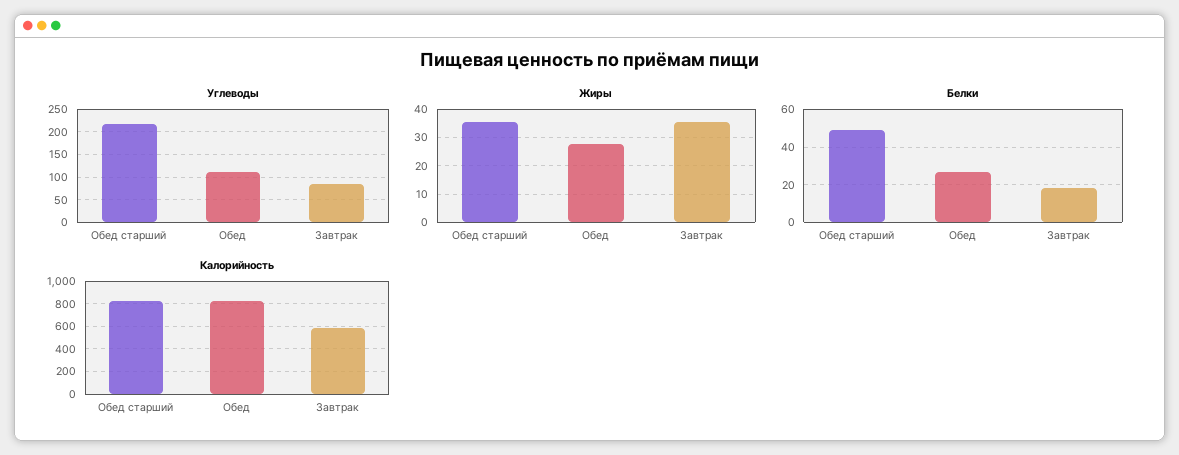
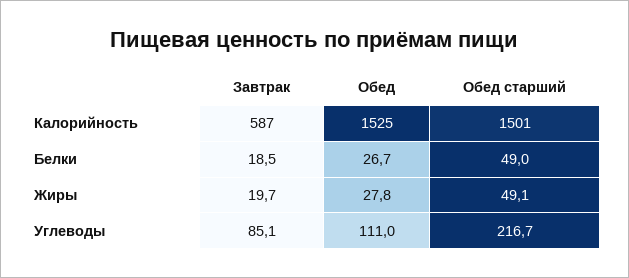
Жиры, Обед старший: 35 -> 49.1
Жиры, Завтрак: 35 -> 19.7
Калорийность, Обед старший: 800 -> 1501
Калорийность, Обед: 800 -> 1525

